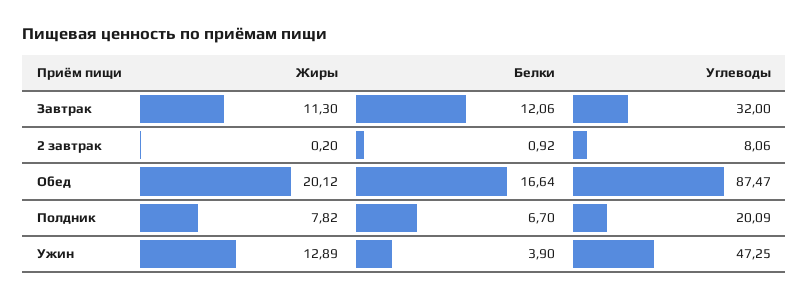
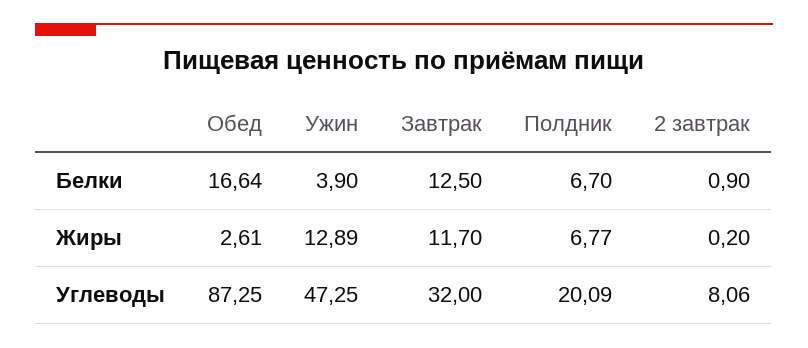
Жиры, Завтрак: 11.3 -> 11.7
Белки, Завтрак: 12.06 -> 12.5
Белки, 2 завтрак: 0.92 -> 0.9
Жиры, Обед: 20.12 -> 2.61
Углеводы, Обед: 87.47 -> 87.25
Жиры, Полдник: 7.82 -> 6.77

